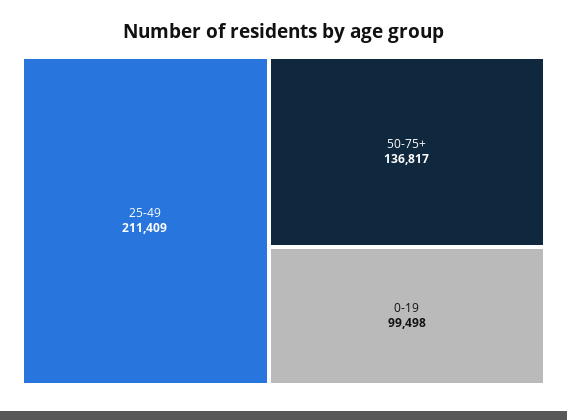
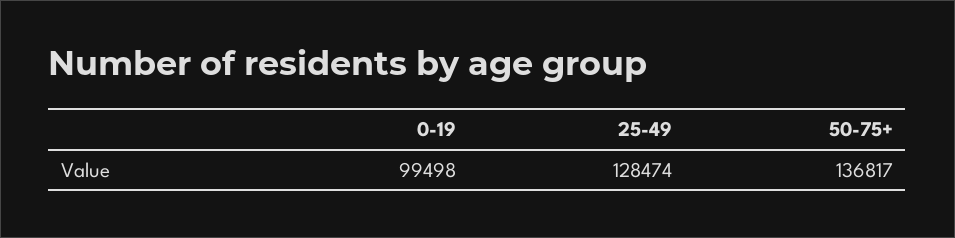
25-49: 211409 -> 128474

